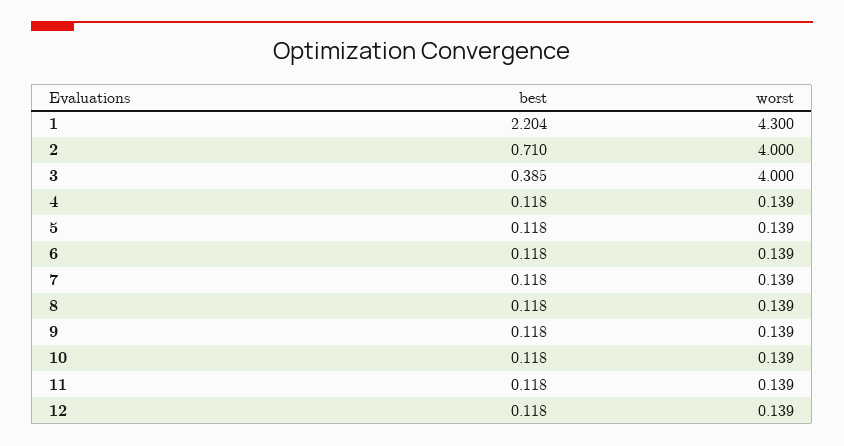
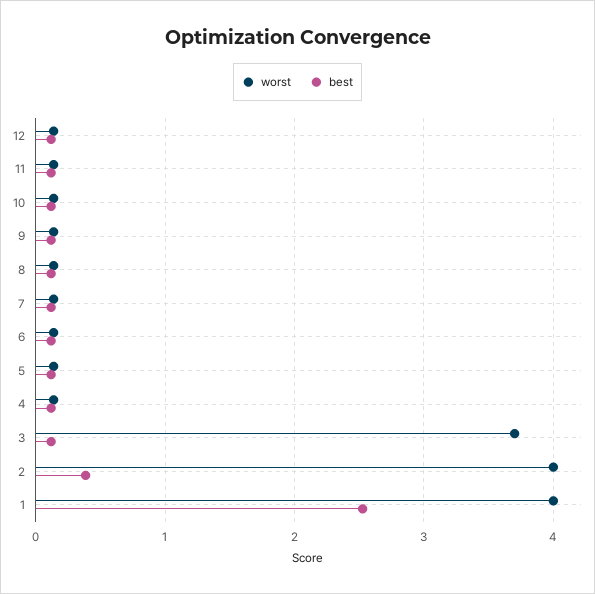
best, 1: 2.204 -> 2.5
worst, 1: 4.3 -> 4
best, 2: 0.71 -> 0.4
best, 3: 0.385 -> 0.1
worst, 3: 4 -> 3.7

